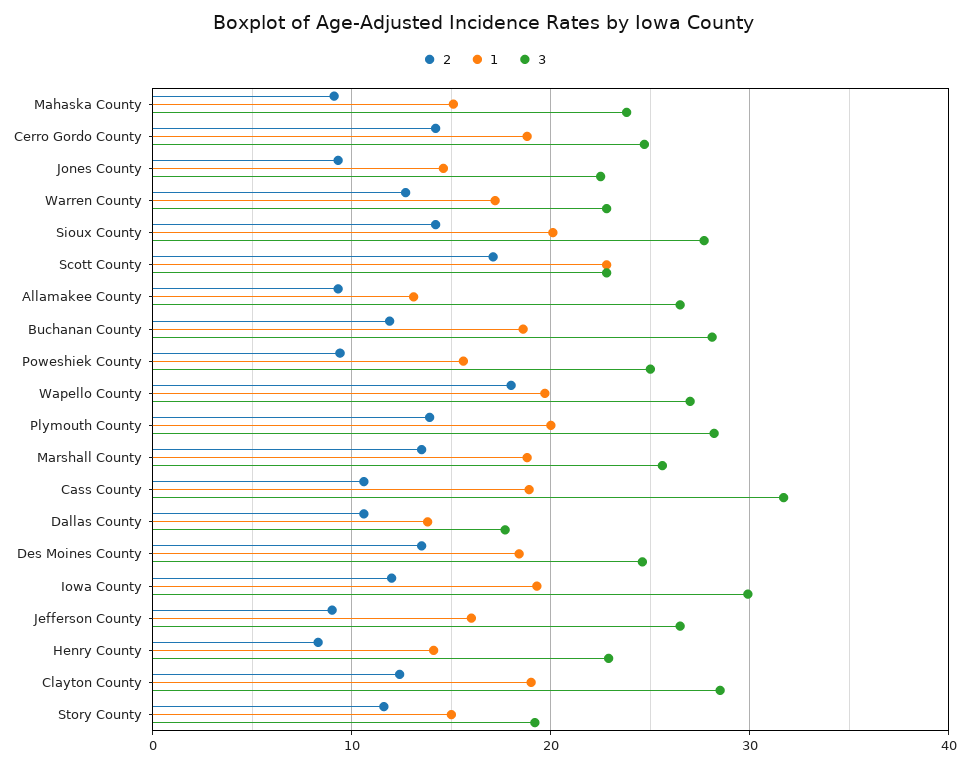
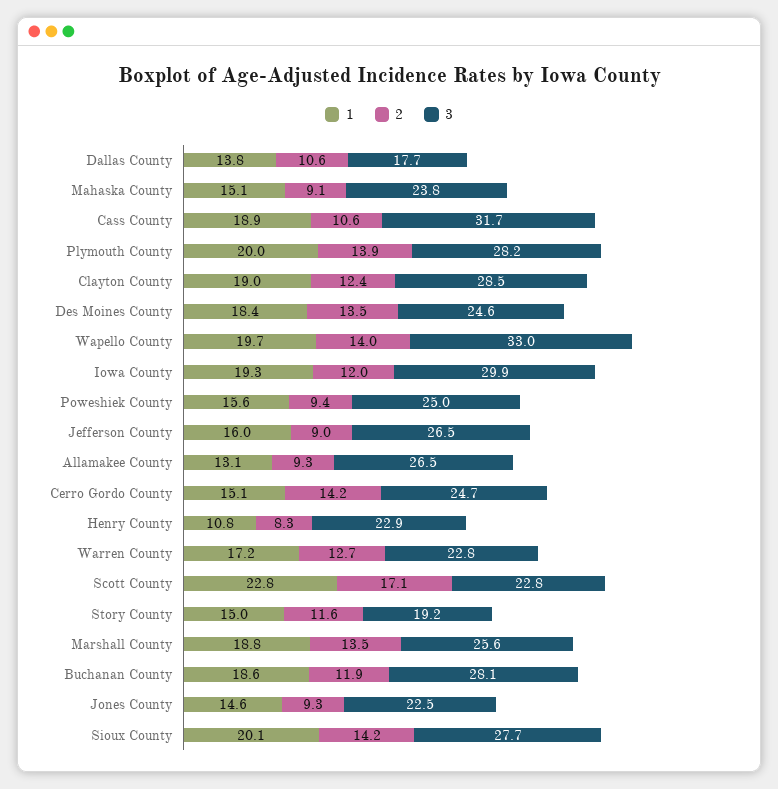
1, Cerro Gordo County: 19 -> 15.1
2, Wapello County: 18 -> 14
3, Wapello County: 27 -> 33
1, Henry County: 14 -> 10.8

